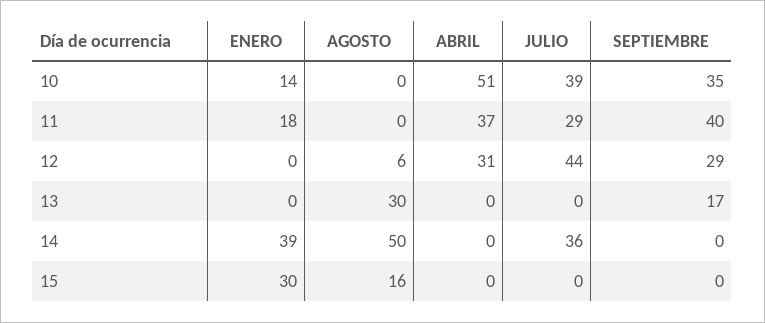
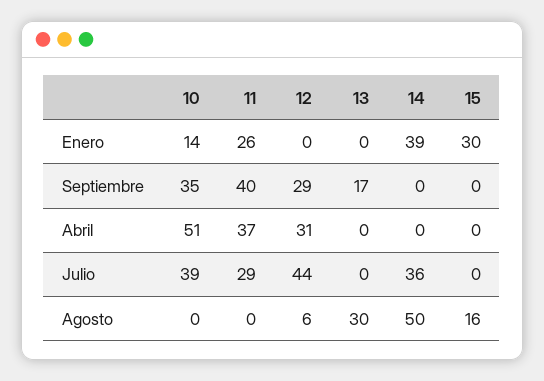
ENERO, 11: 18 -> 26

